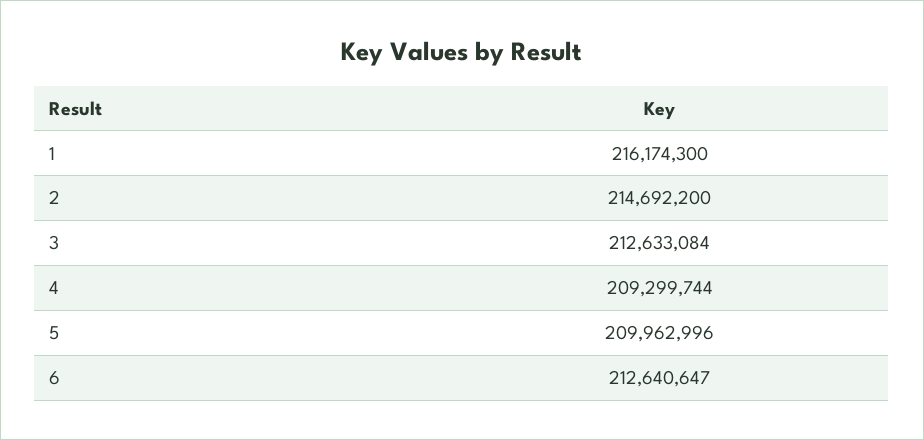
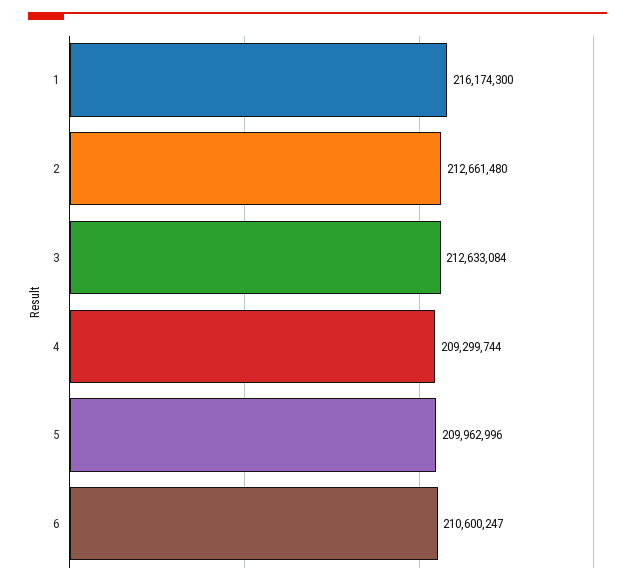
2: 214692200 -> 212661480
6: 212640647 -> 210600247

